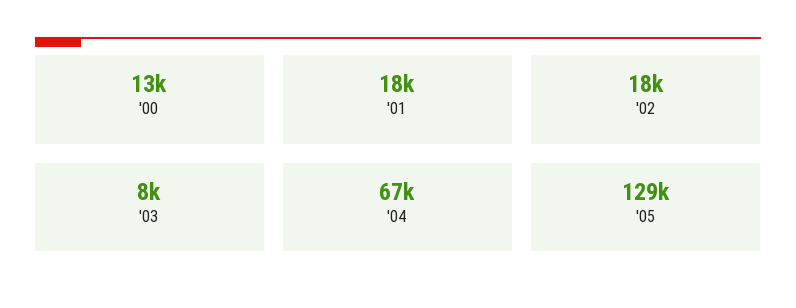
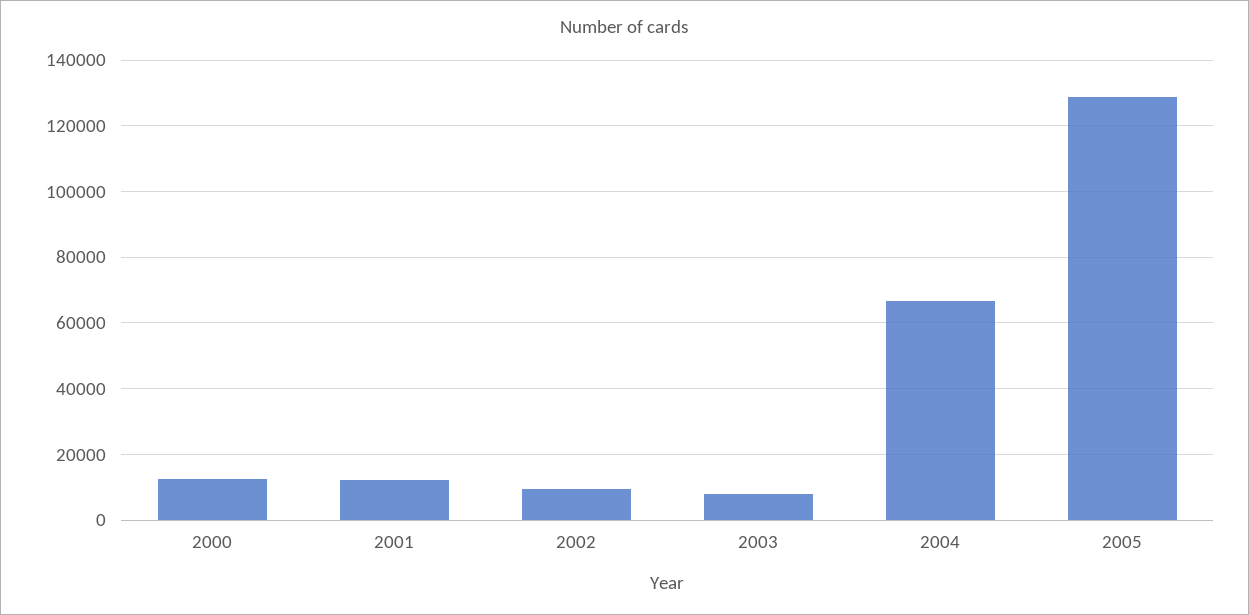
'01: 18000 -> 12000
'02: 18000 -> 10000

